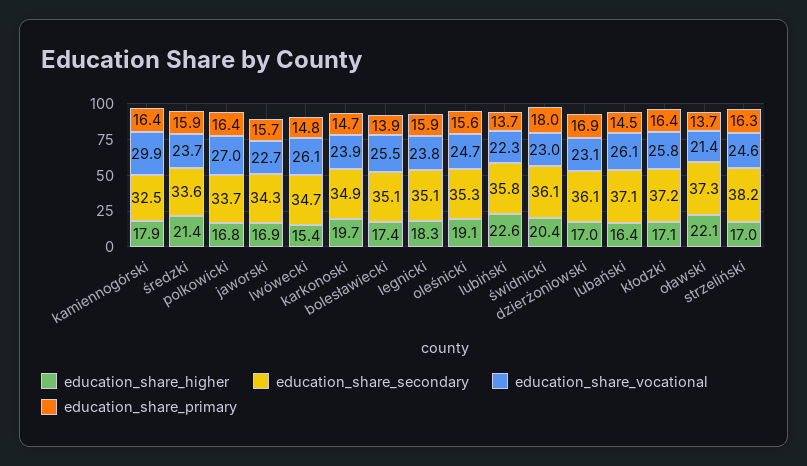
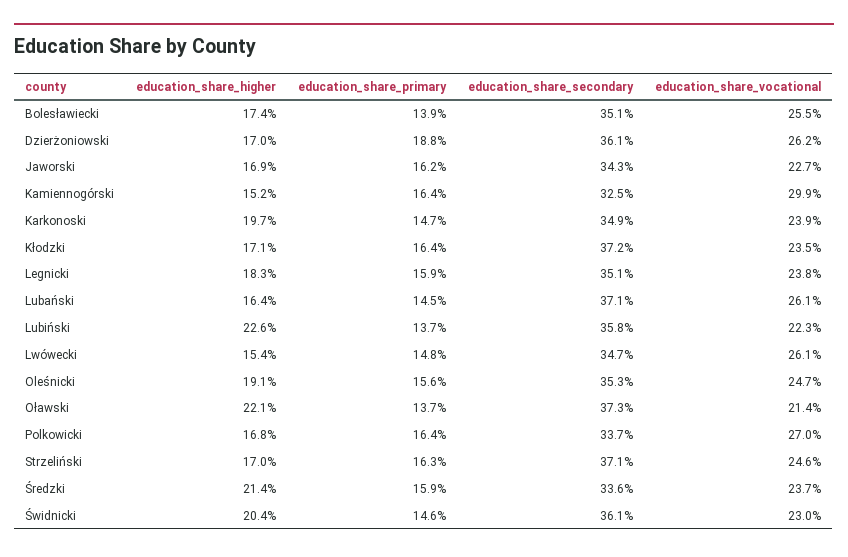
education_share_higher, kamiennogórski: 17.9 -> 15.2
education_share_primary, jaworski: 15.7 -> 16.2
education_share_primary, świdnicki: 18 -> 14.6
education_share_vocational, dzierżoniowski: 23.1 -> 26.2
education_share_primary, dzierżoniowski: 16.9 -> 18.8
education_share_vocational, kłodzki: 25.8 -> 23.5
education_share_secondary, strzeliński: 38.2 -> 37.1

